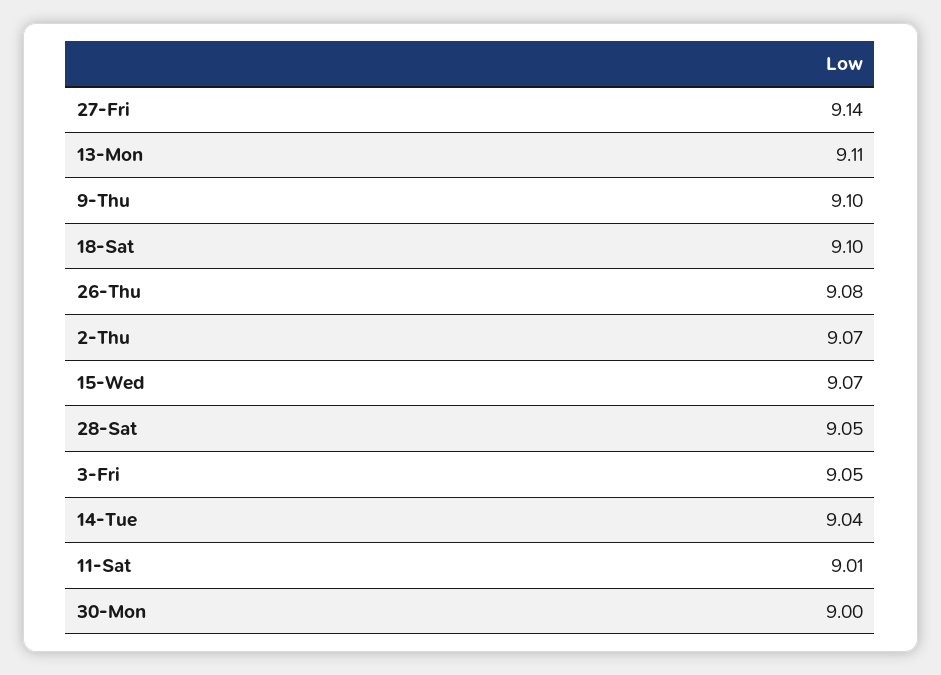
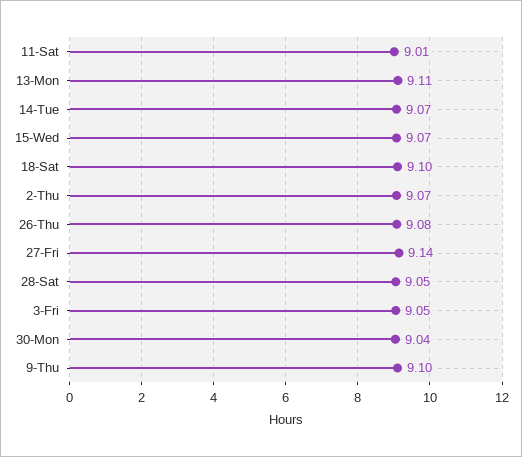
14-Tue: 9.04 -> 9.07
30-Mon: 9 -> 9.04

